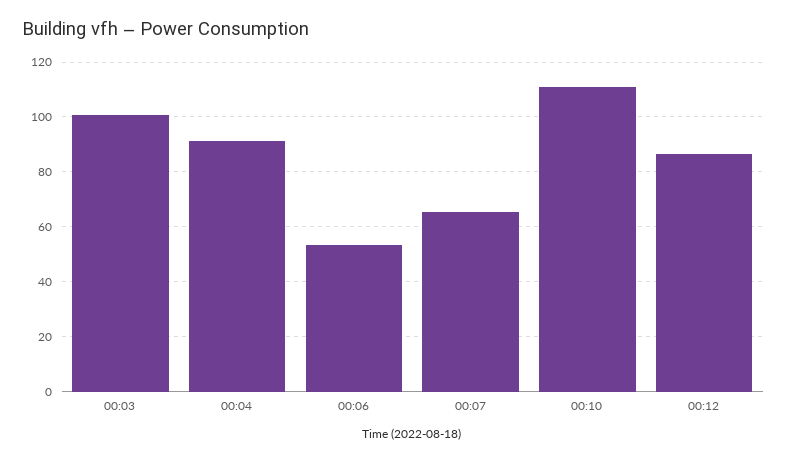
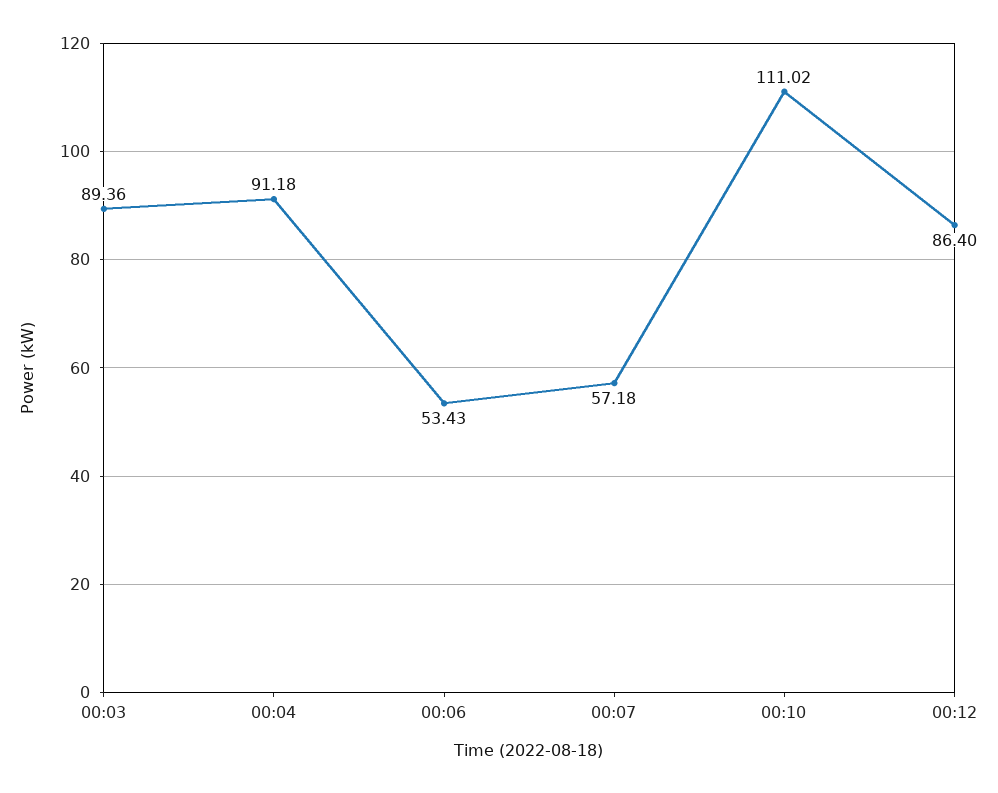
00:03: 100 -> 89.36
00:07: 65 -> 57.18

